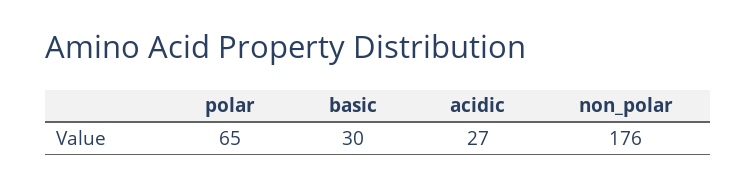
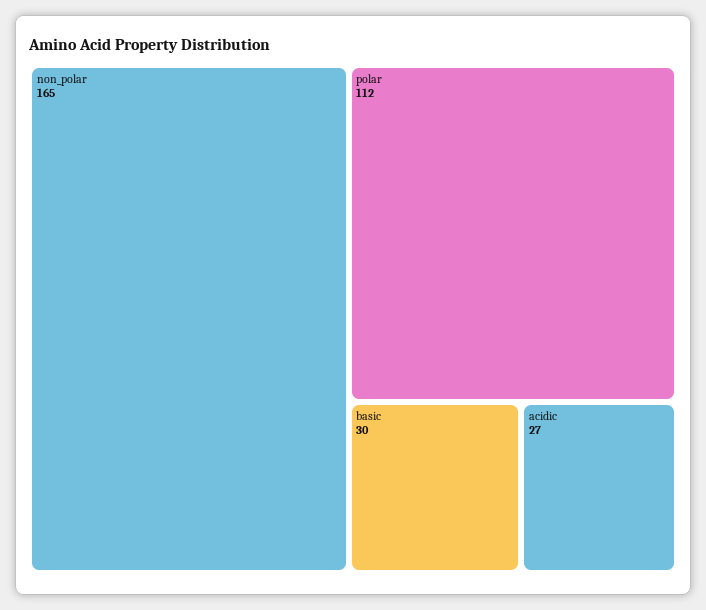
polar: 65 -> 112
non_polar: 176 -> 165

